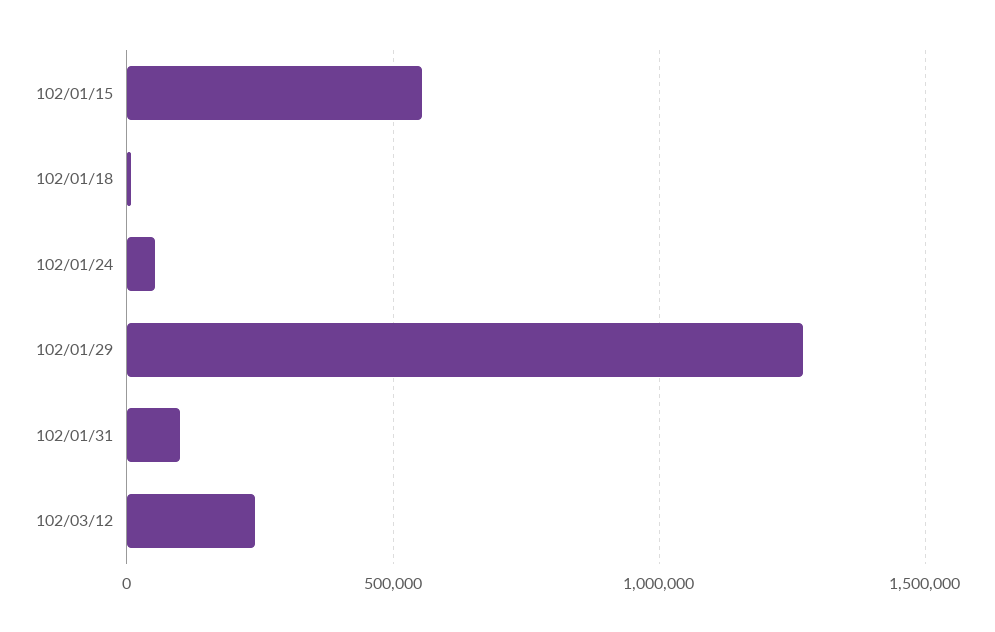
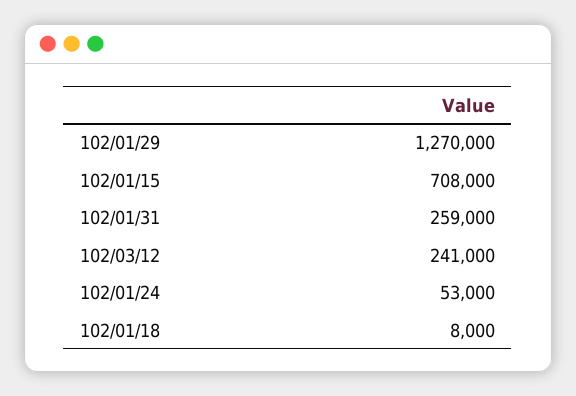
102/01/15: 550000 -> 708000
102/01/31: 100000 -> 259000

